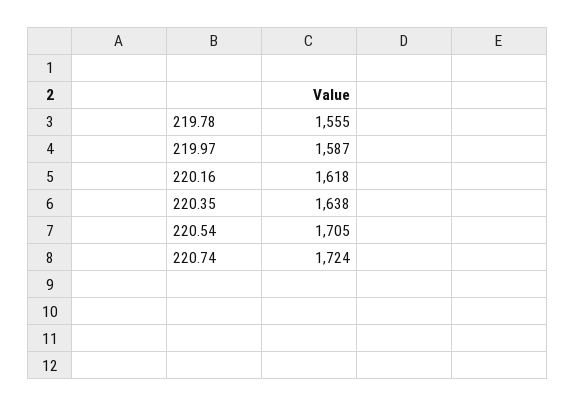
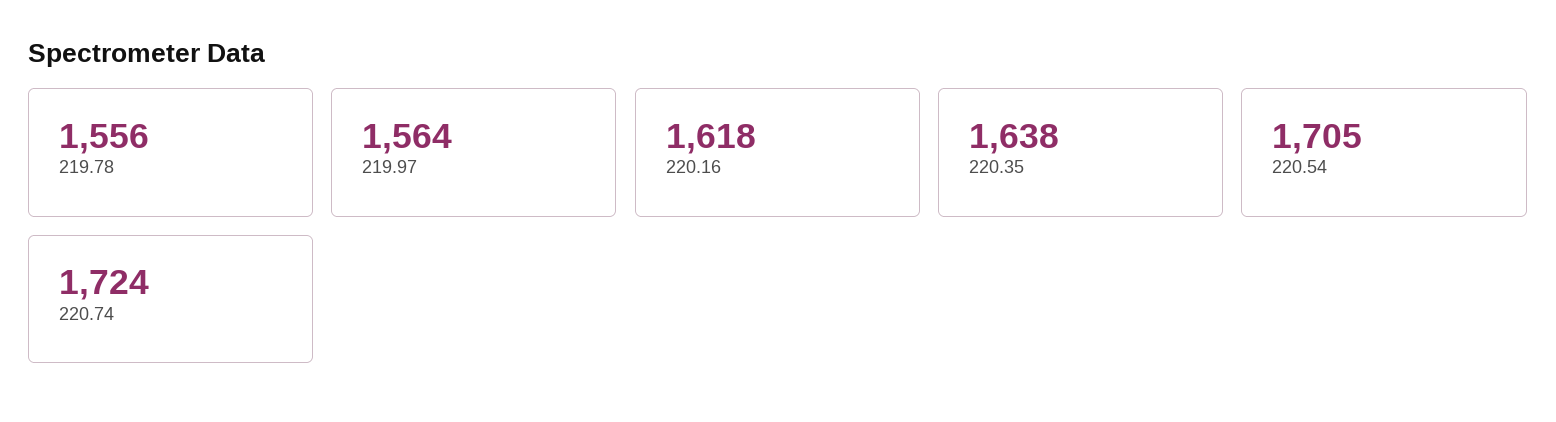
219.78: 1555 -> 1556
219.97: 1587 -> 1564

